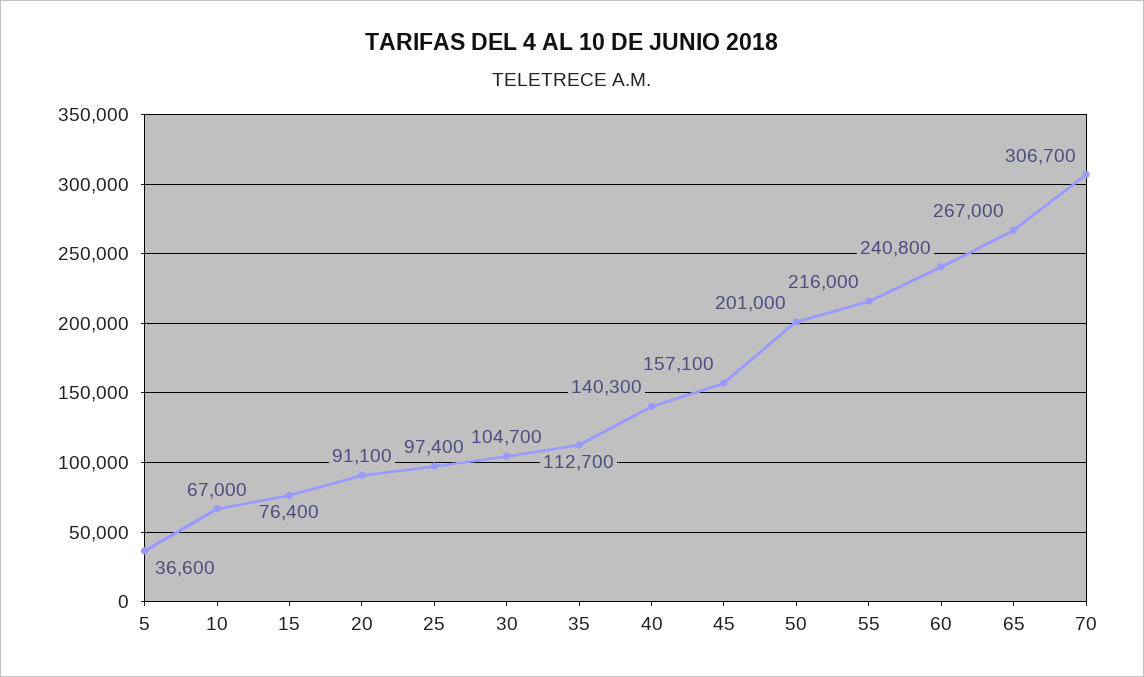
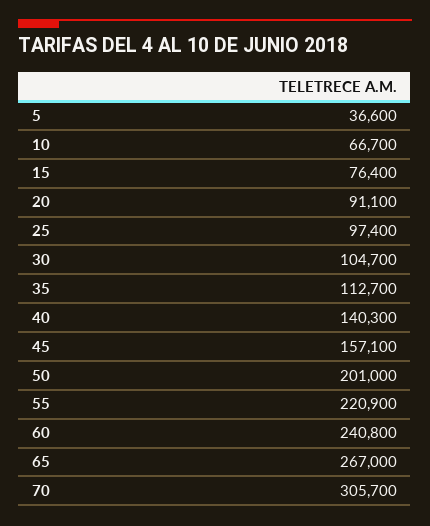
10: 67000 -> 66700
55: 216000 -> 220900
70: 306700 -> 305700

